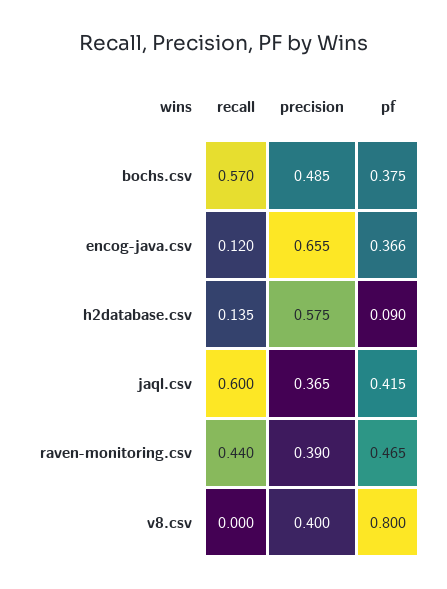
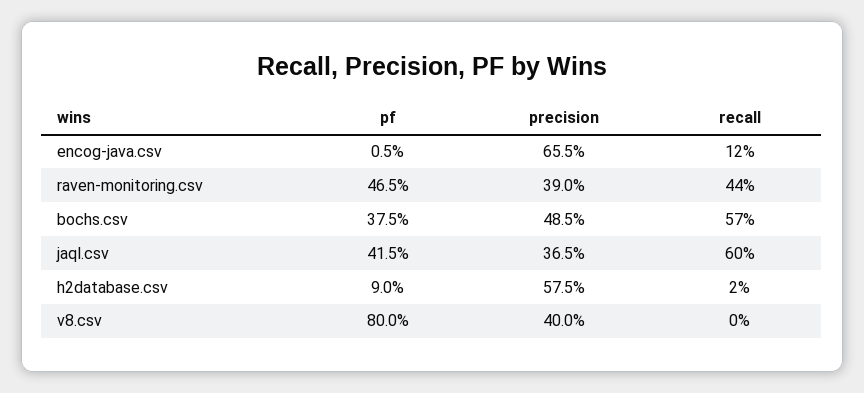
pf, encog-java.csv: 0.366 -> 0.005
recall, h2database.csv: 0.135 -> 0.02

